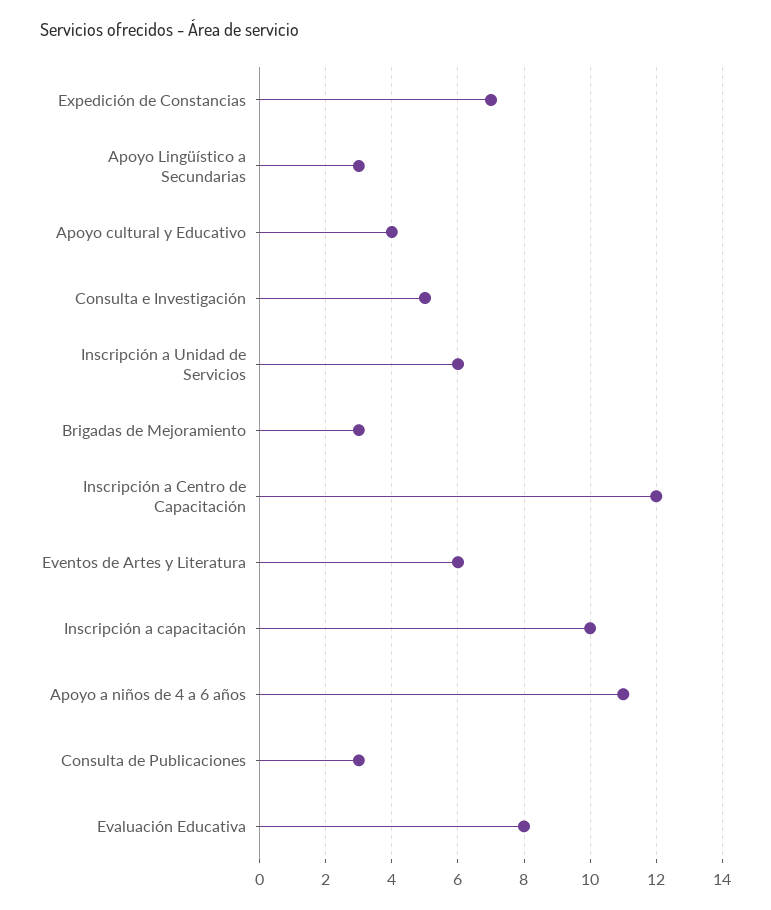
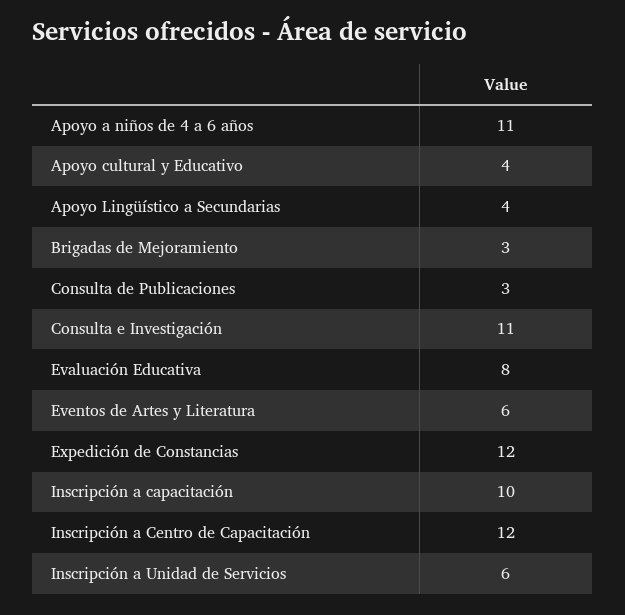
Expedición de Constancias: 7 -> 12
Apoyo Lingüístico a Secundarias: 3 -> 4
Consulta e Investigación: 5 -> 11

